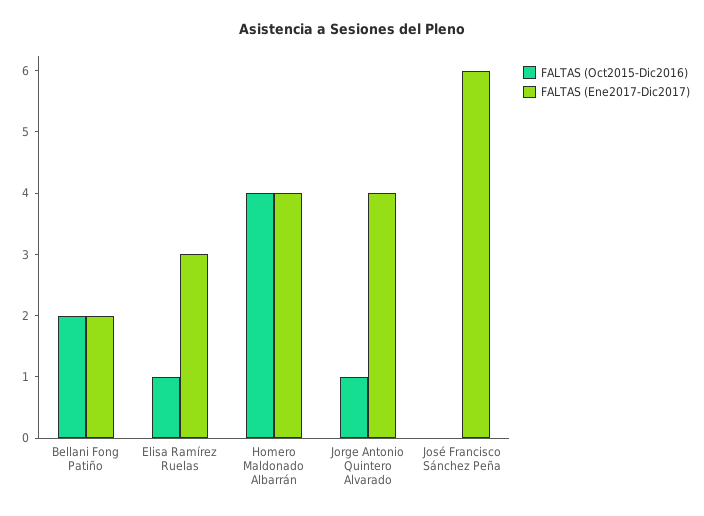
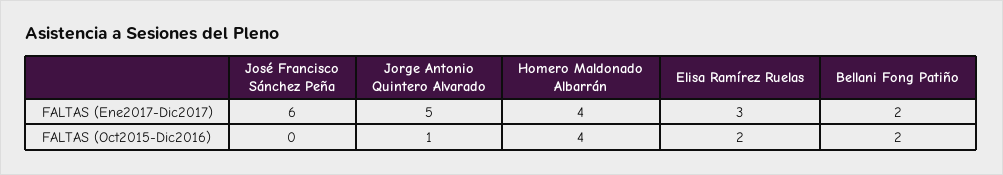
FALTAS (Oct2015-Dic2016), Elisa Ramírez Ruelas: 1 -> 2
FALTAS (Ene2017-Dic2017), Jorge Antonio Quintero Alvarado: 4 -> 5

